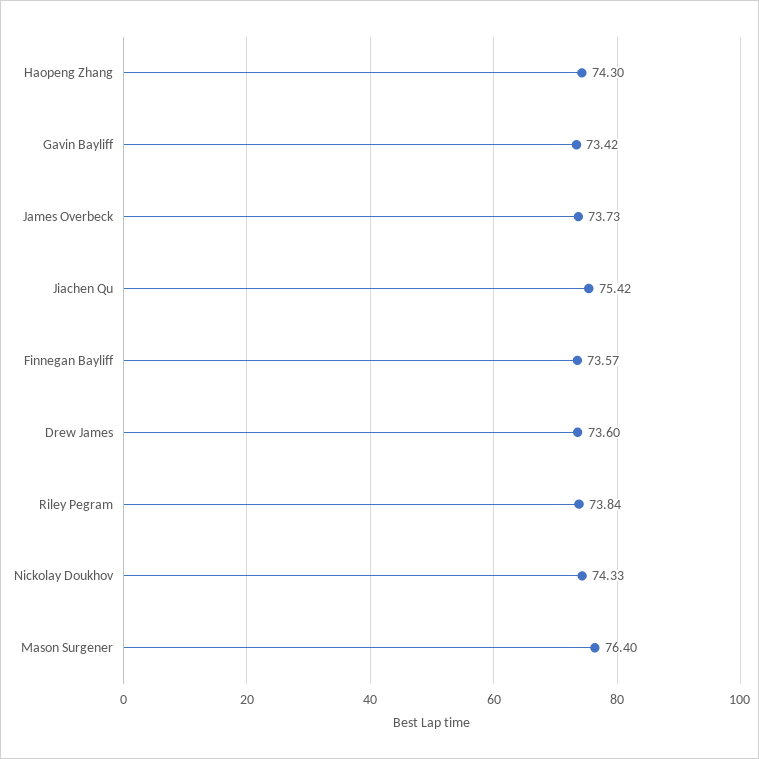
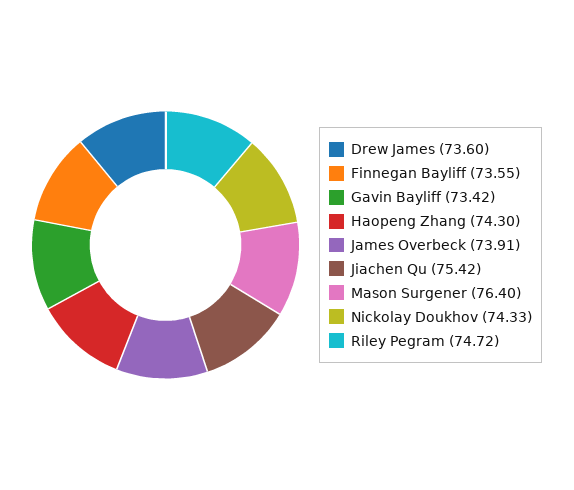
James Overbeck: 73.73 -> 73.91
Finnegan Bayliff: 73.57 -> 73.55
Riley Pegram: 73.84 -> 74.72

